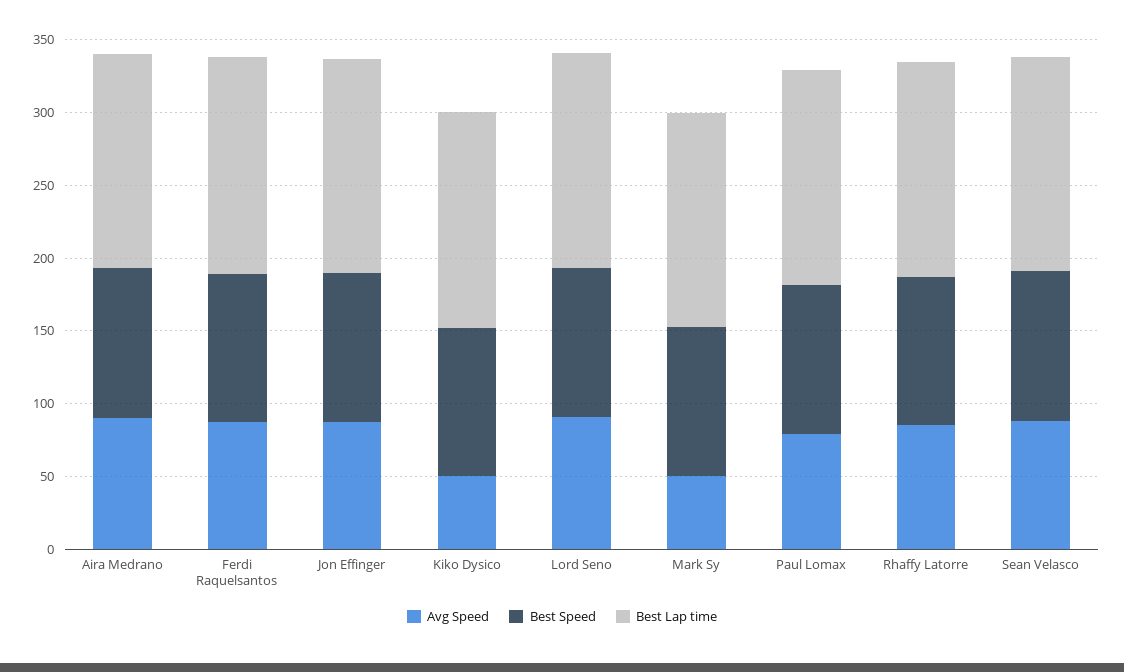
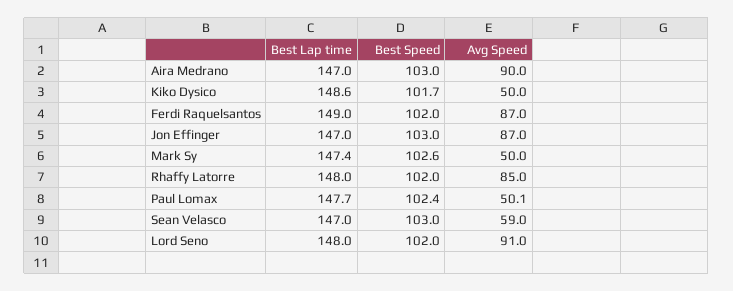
Avg Speed, Paul Lomax: 80 -> 50.1
Avg Speed, Sean Velasco: 90 -> 59

